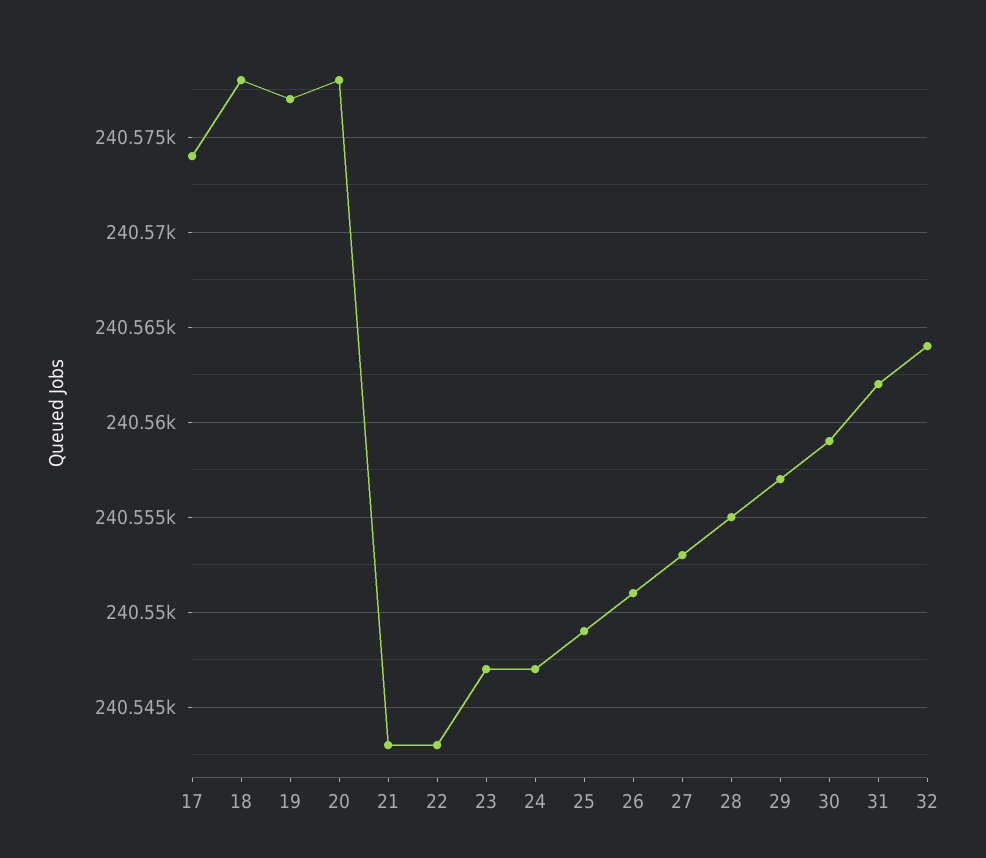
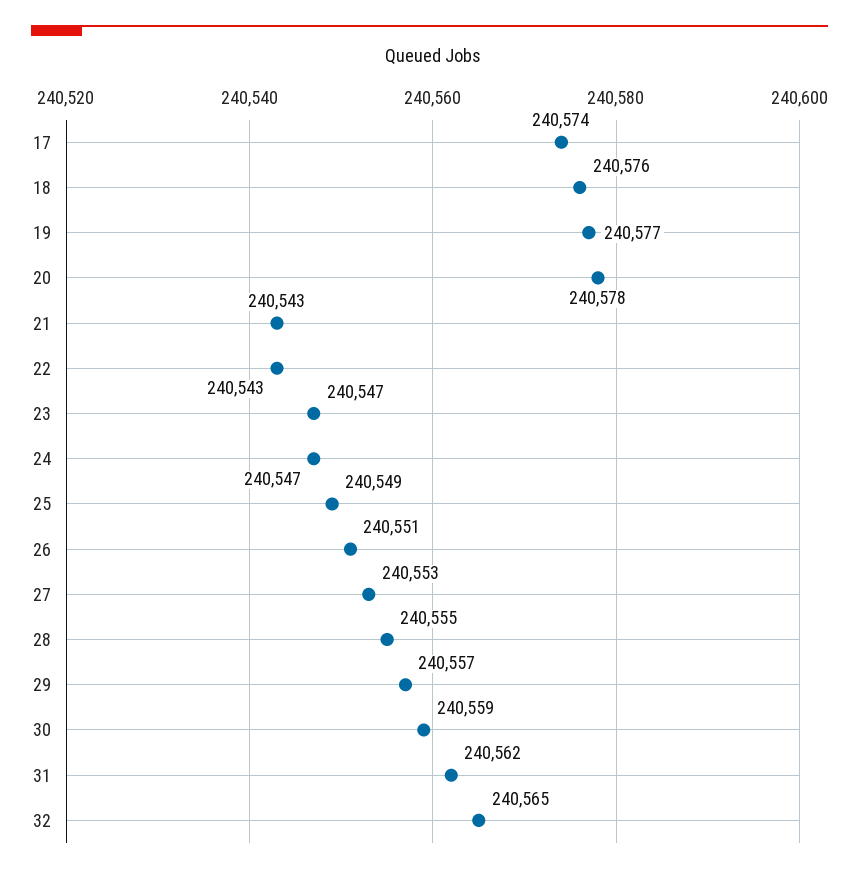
18: 240578 -> 240576
32: 240564 -> 240565

